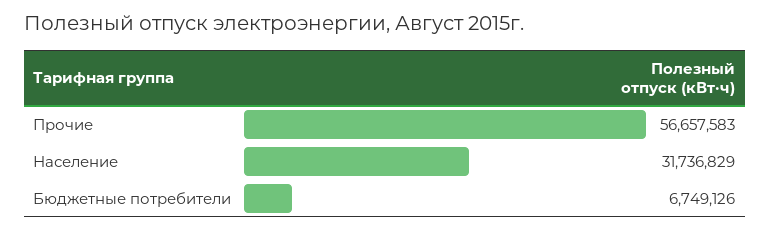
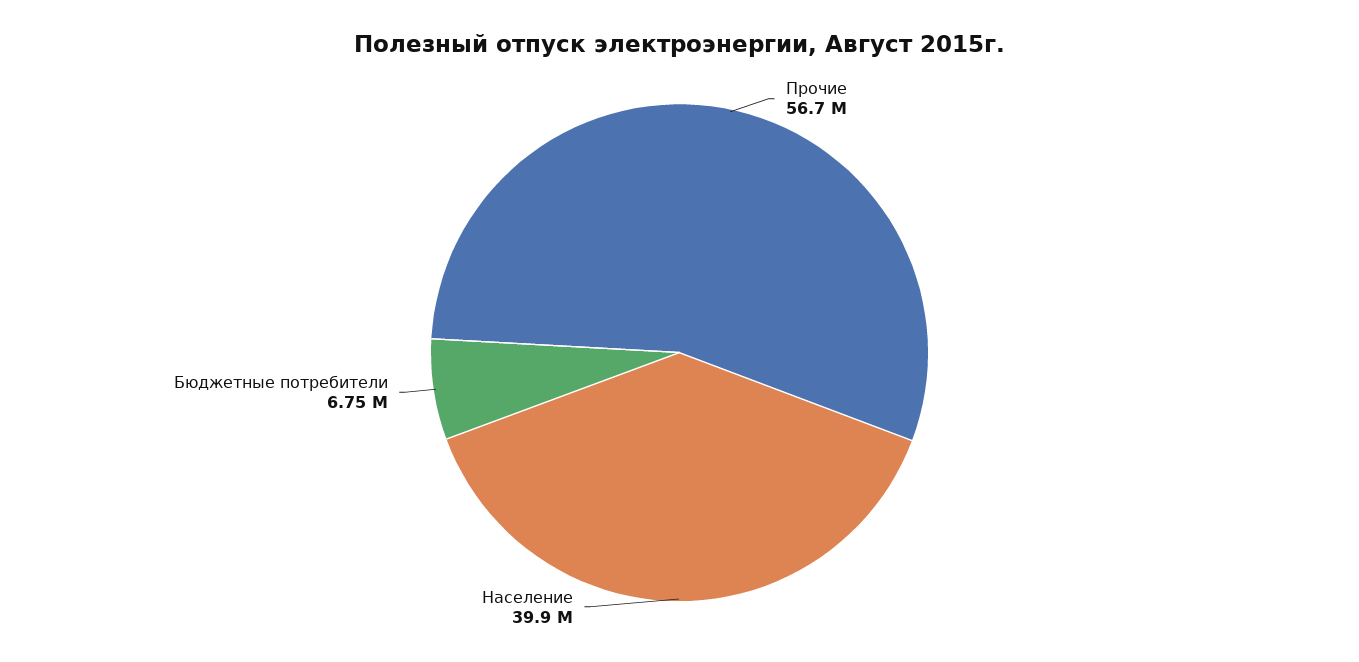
Население: 31736829 -> 39900000

